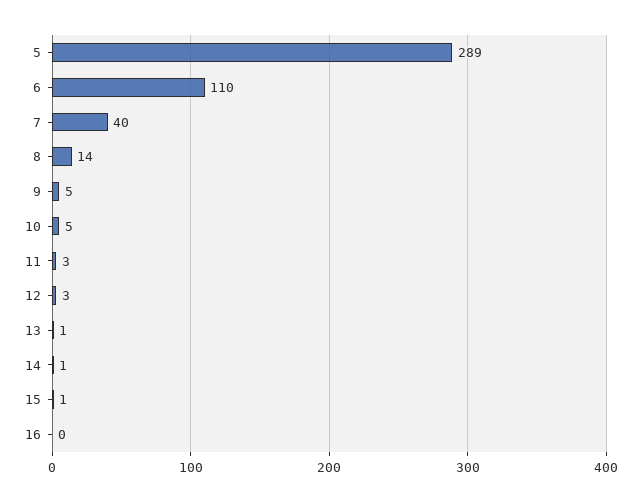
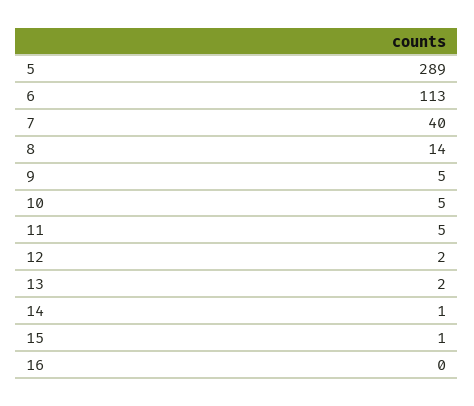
6: 110 -> 113
11: 3 -> 5
12: 3 -> 2
13: 1 -> 2

